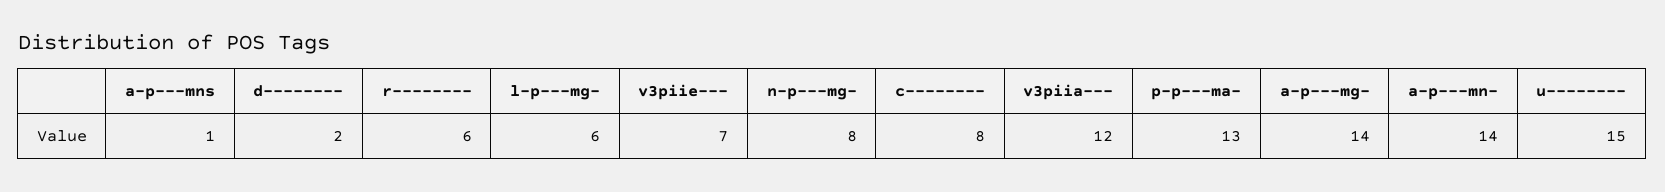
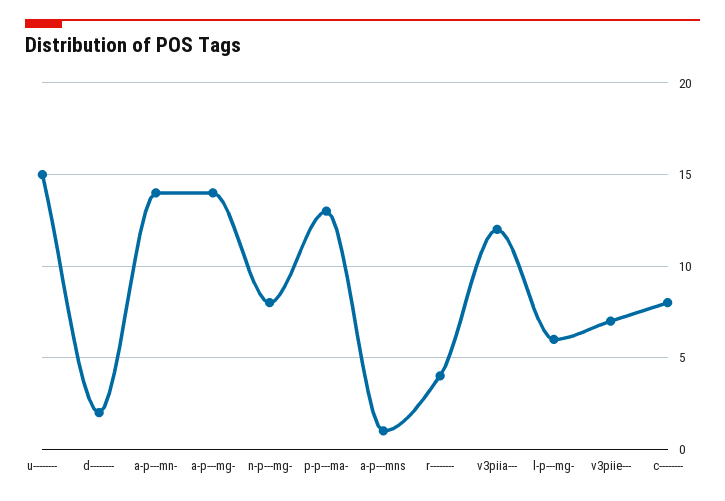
r--------: 6 -> 4

